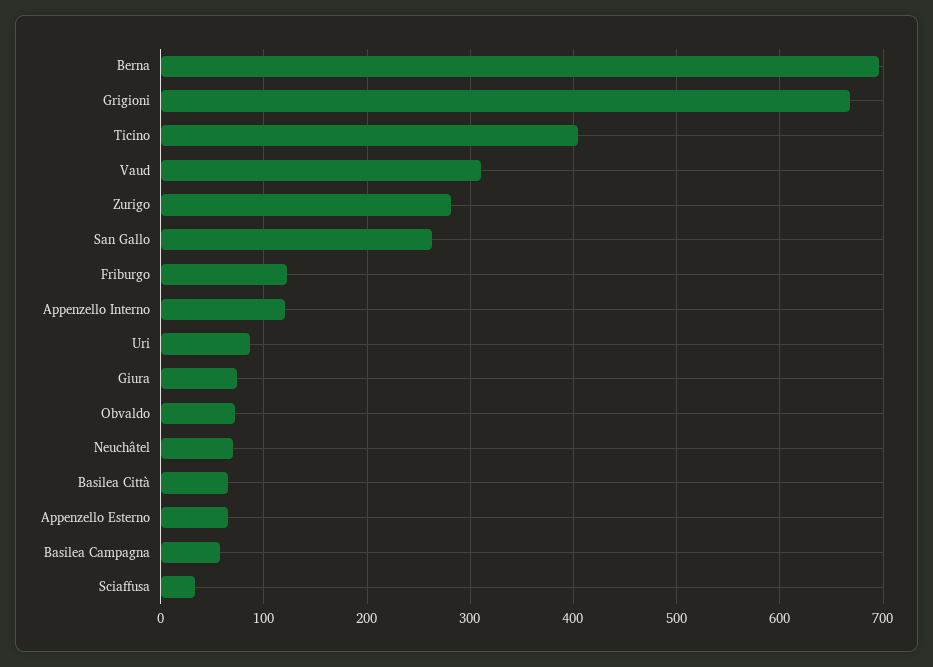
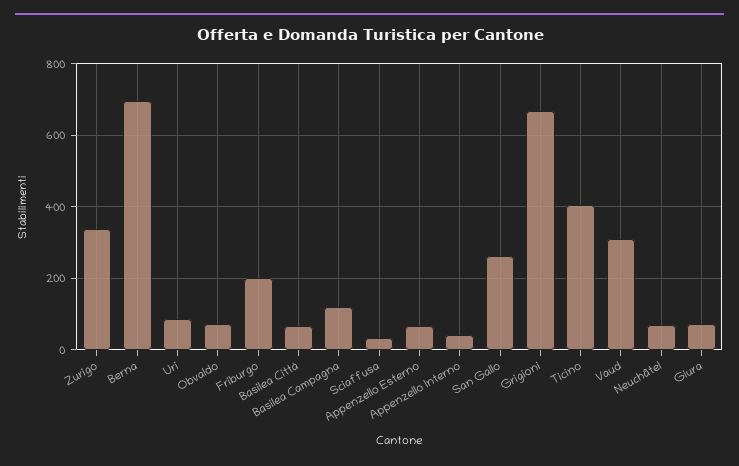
Zurigo: 280 -> 340
Friburgo: 120 -> 200
Appenzello Interno: 120 -> 40
Basilea Campagna: 60 -> 120

